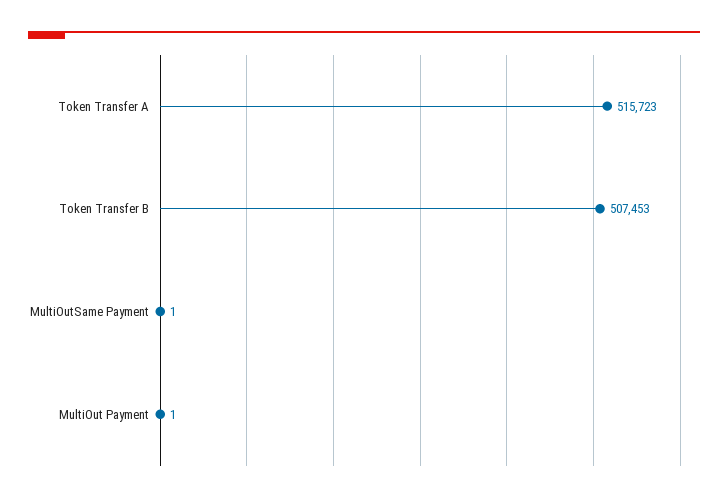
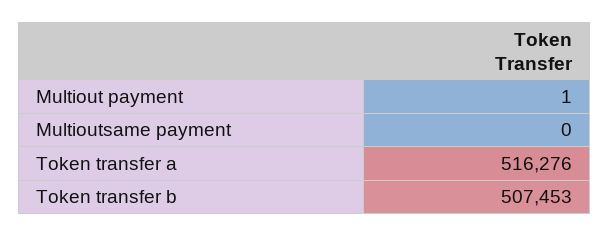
Token Transfer A: 515723 -> 516276
MultiOutSame Payment: 1 -> 0

